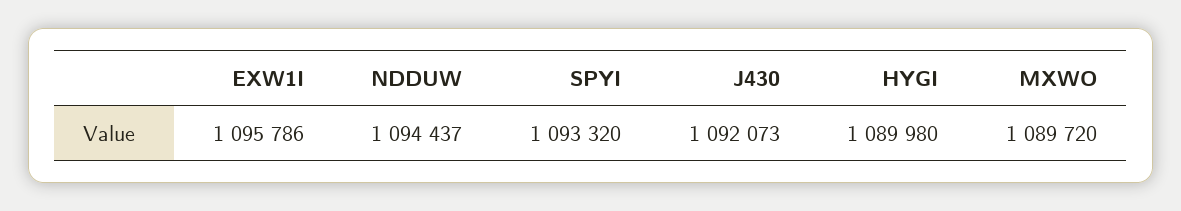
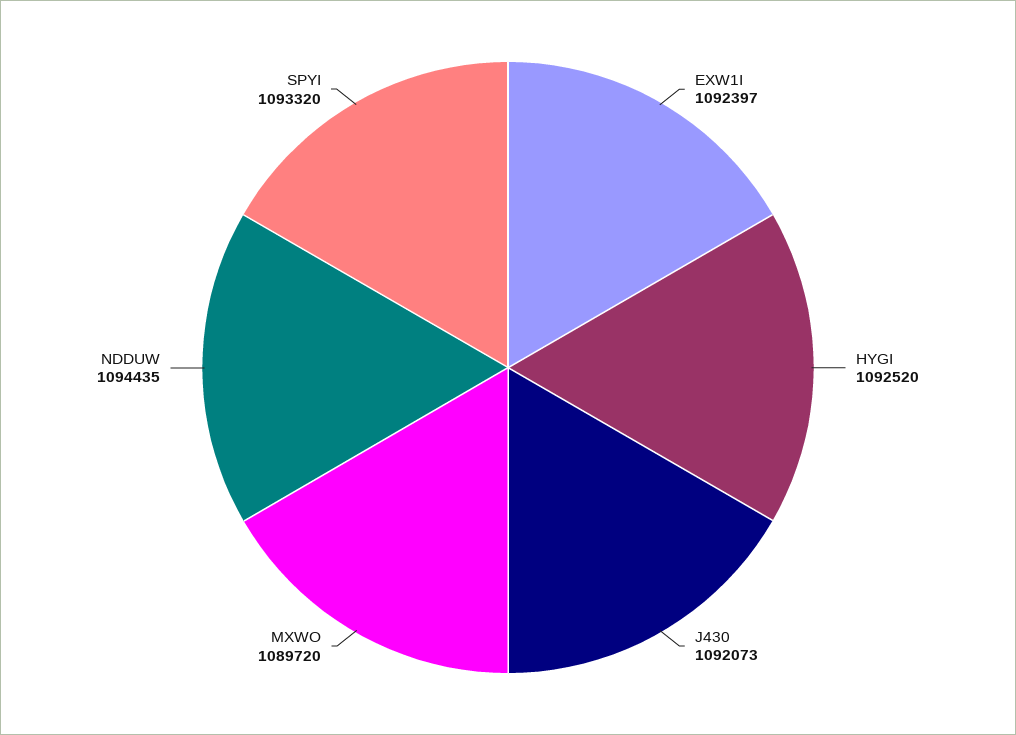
EXW1I: 1095786 -> 1092397
NDDUW: 1094437 -> 1094435
HYGI: 1089980 -> 1092520

